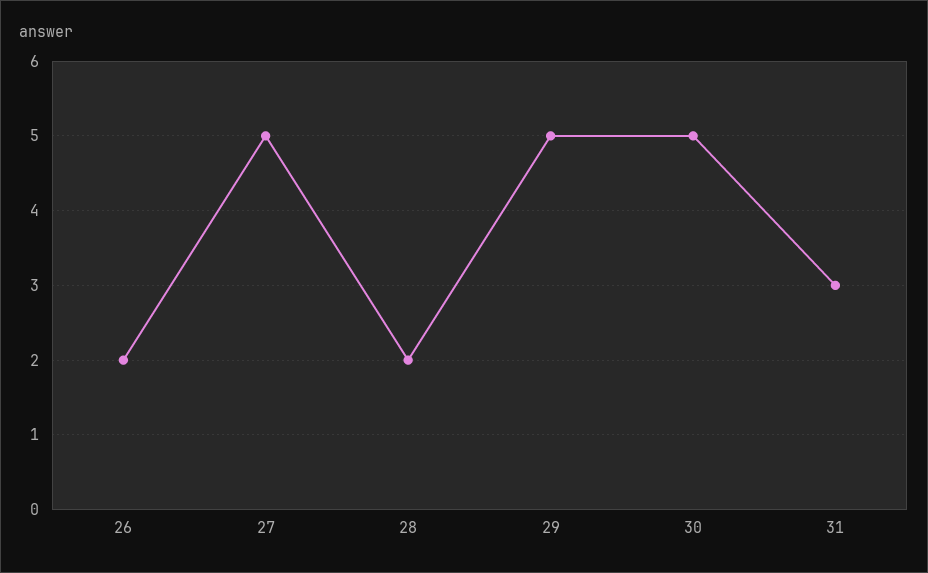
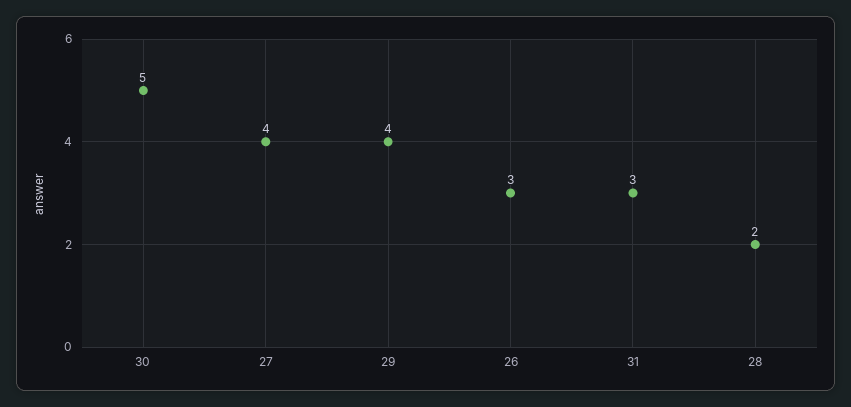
26: 2 -> 3
27: 5 -> 4
29: 5 -> 4

